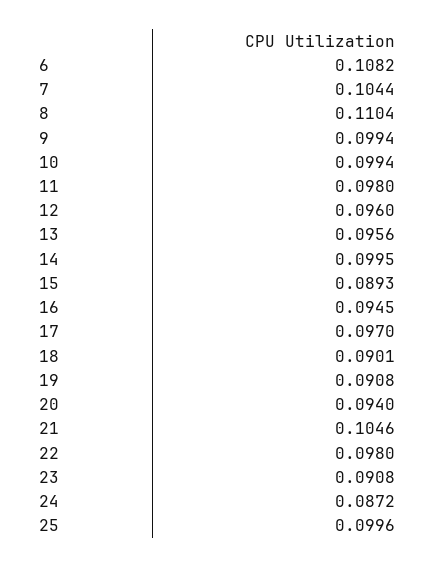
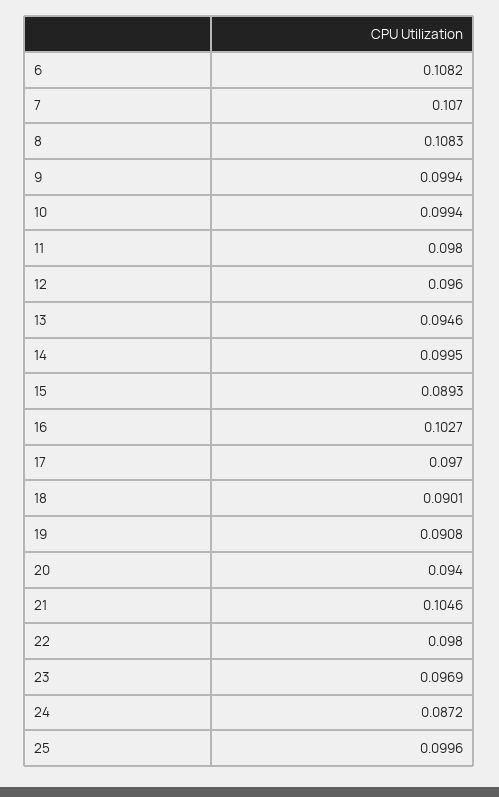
7: 0.1044 -> 0.107
8: 0.1104 -> 0.1083
13: 0.0956 -> 0.0946
16: 0.0945 -> 0.1027
23: 0.0908 -> 0.0969

